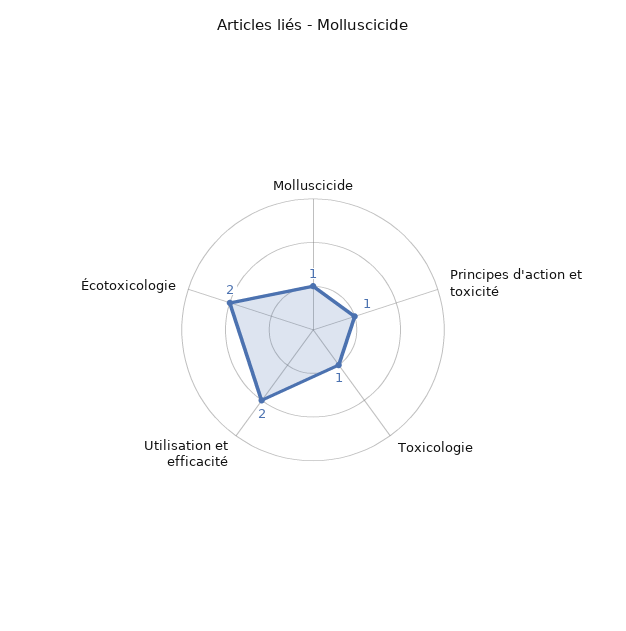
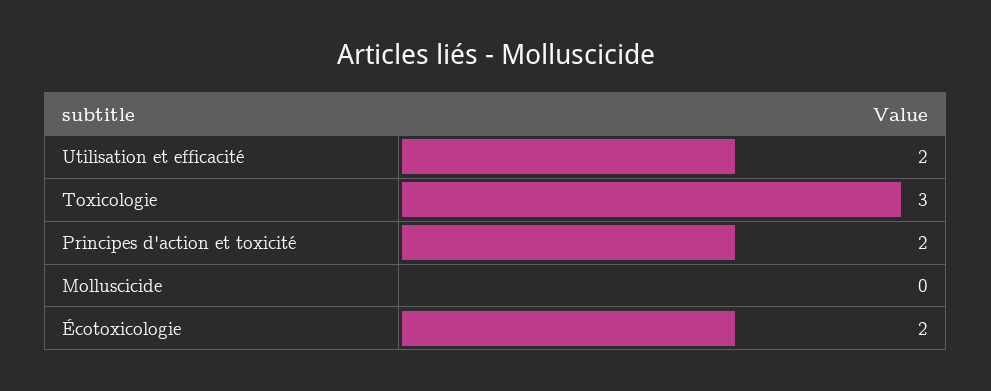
Molluscicide: 1 -> 0
Principes d'action et toxicité: 1 -> 2
Toxicologie: 1 -> 3

